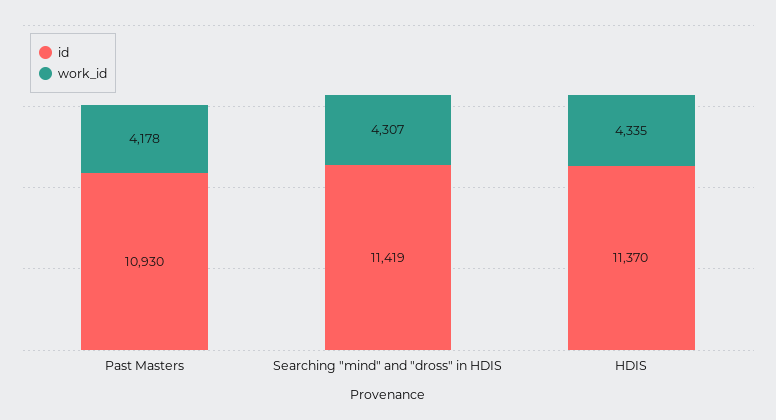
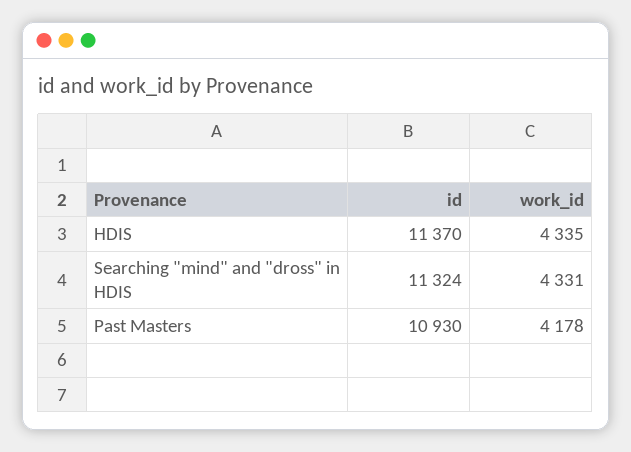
id, Searching "mind" and "dross" in HDIS: 11419 -> 11324
work_id, Searching "mind" and "dross" in HDIS: 4307 -> 4331

